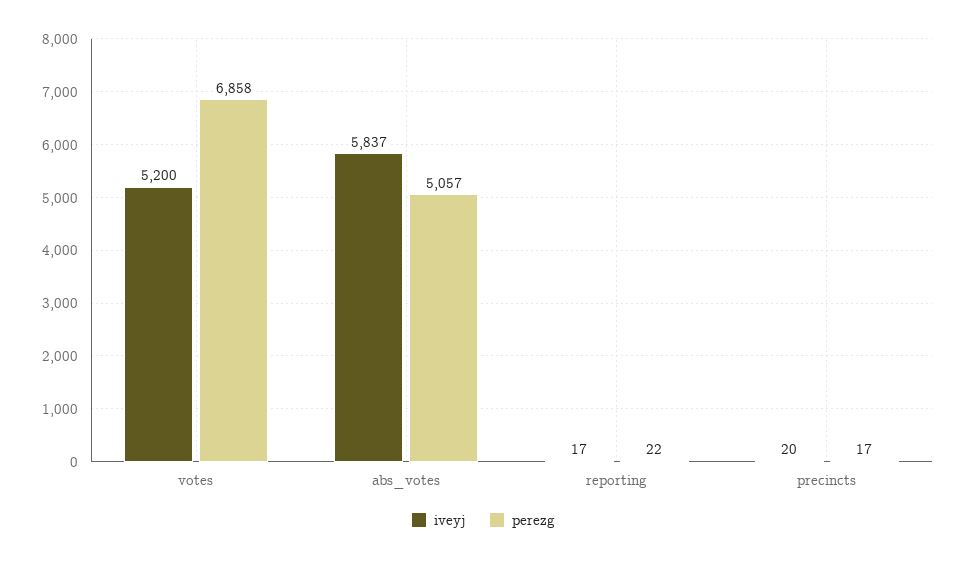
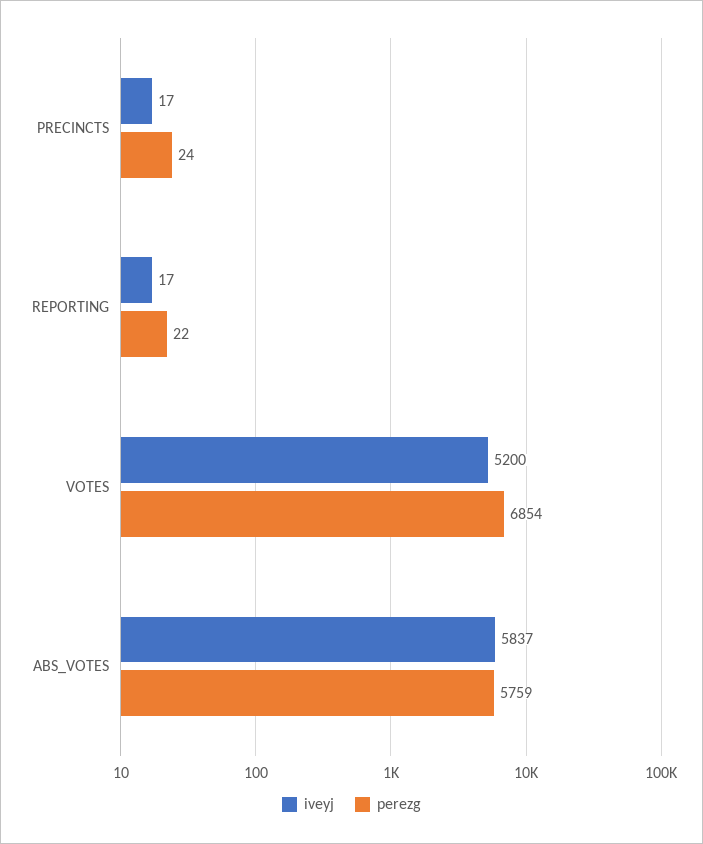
perezg, votes: 6858 -> 6854
perezg, abs_votes: 5057 -> 5759
iveyj, precincts: 20 -> 17
perezg, precincts: 17 -> 24

